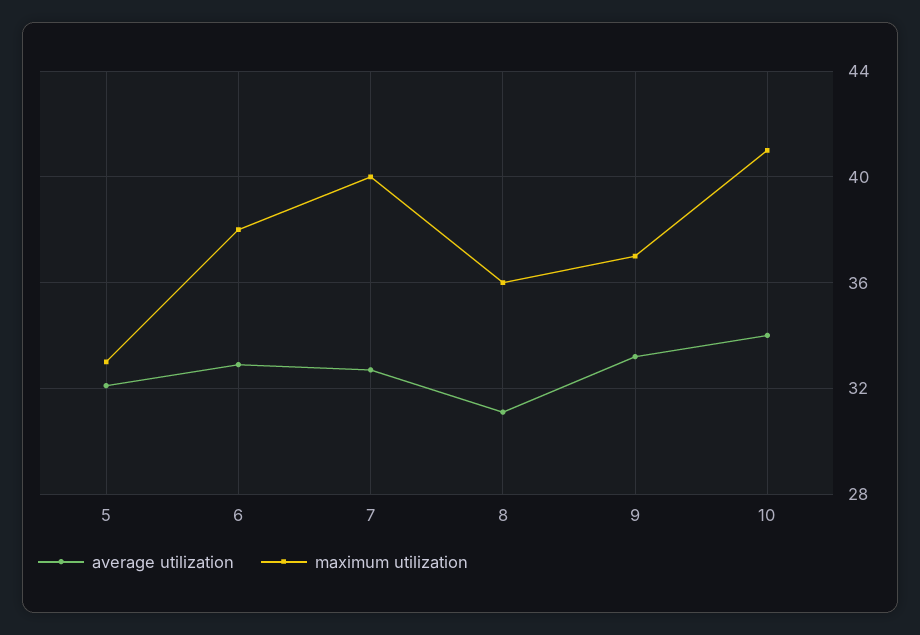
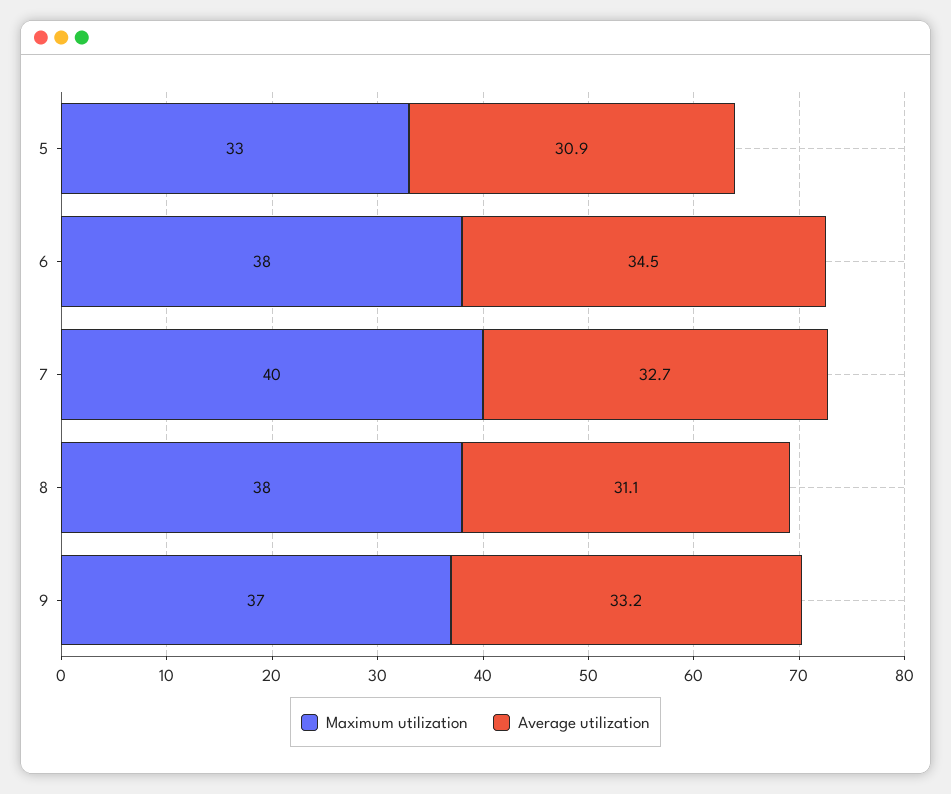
average utilization, 5: 32 -> 30.9
average utilization, 6: 33 -> 34.5
maximum utilization, 8: 36 -> 38
average utilization, 10: 34 -> none
maximum utilization, 10: 41 -> none

